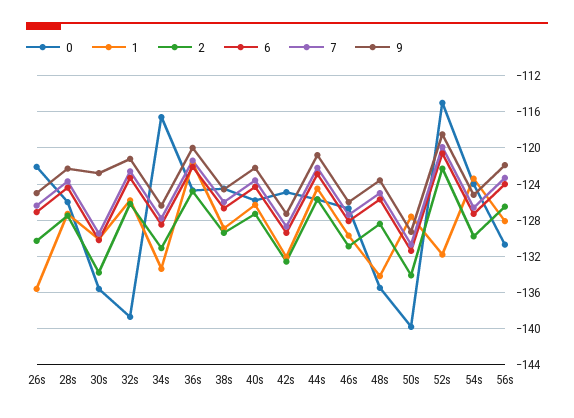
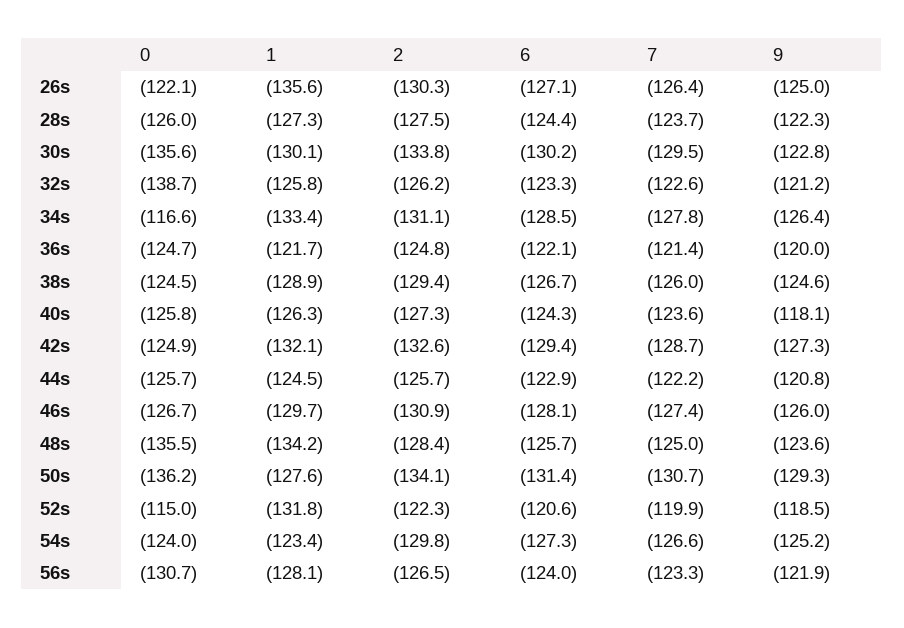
9, 40s: -122 -> -118.1
0, 50s: -140 -> -136.2

